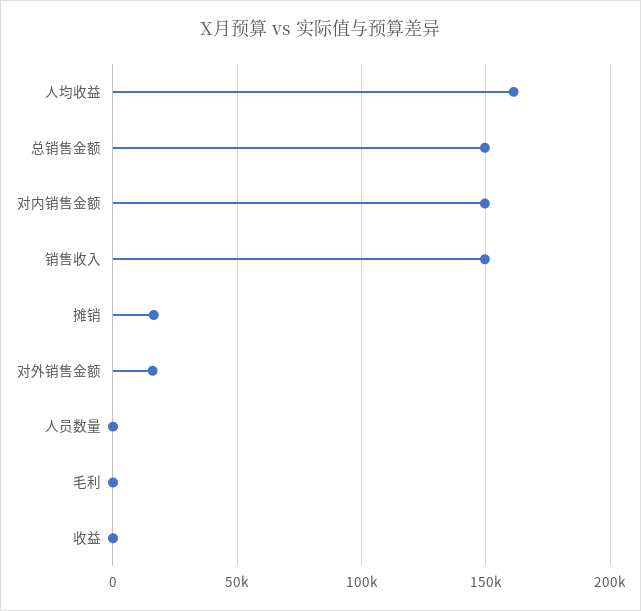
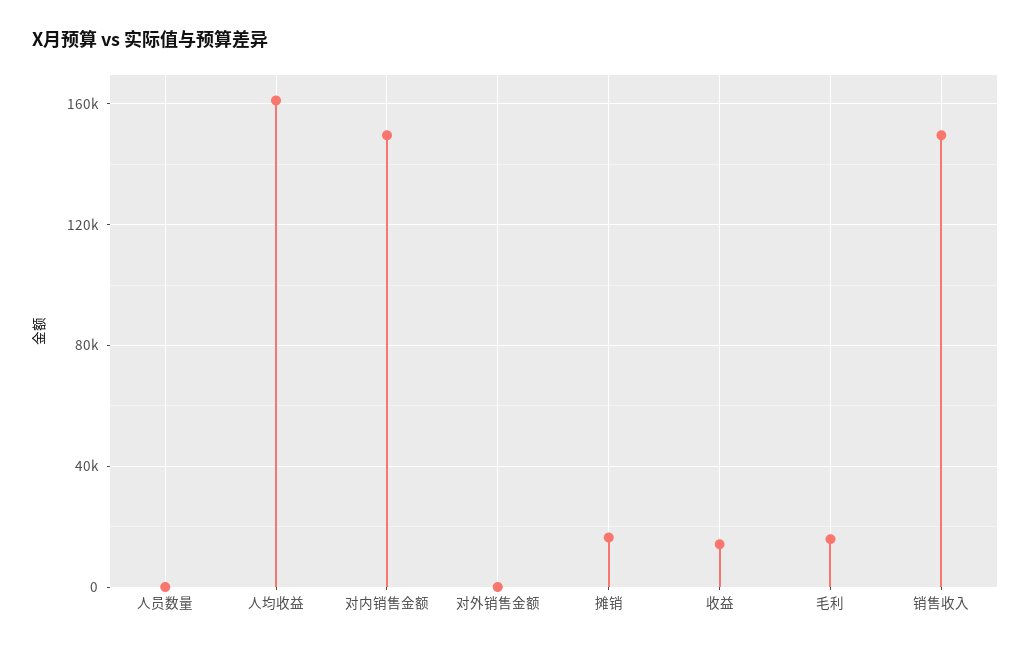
总销售金额: 150000 -> none
对外销售金额: 15000 -> 0
毛利: 0 -> 15000
收益: 0 -> 15000

